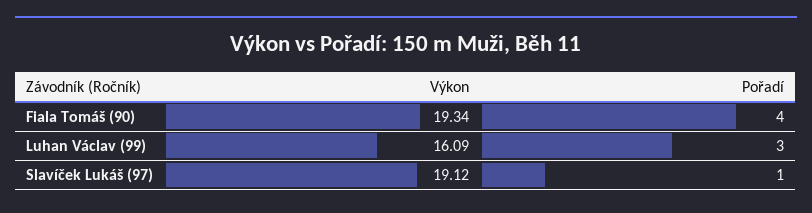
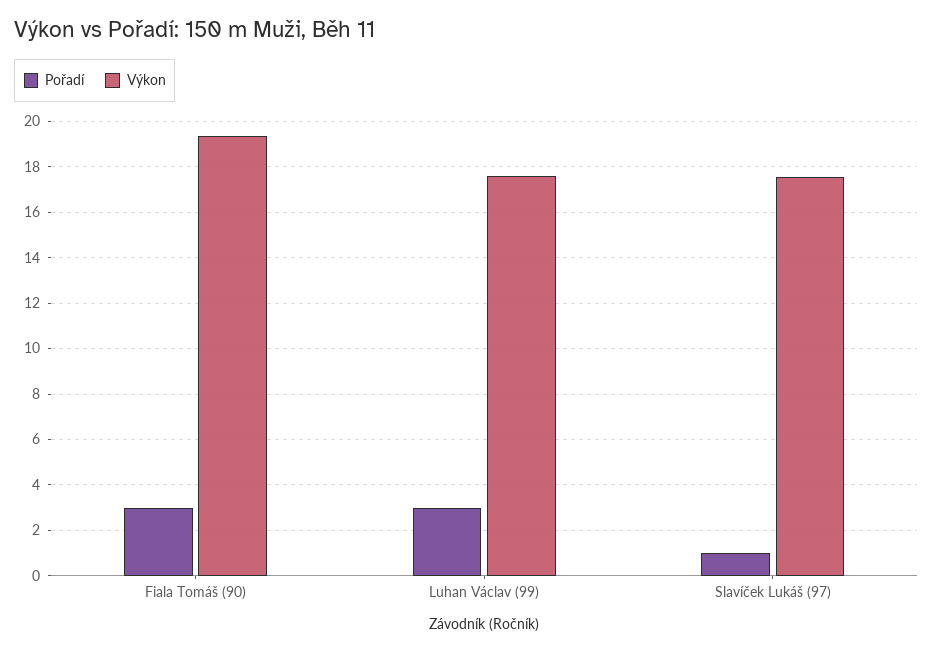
Pořadí, Fiala Tomáš (90): 4 -> 3
Výkon, Luhan Václav (99): 16.09 -> 17.5
Výkon, Slavíček Lukáš (97): 19.12 -> 17.5

